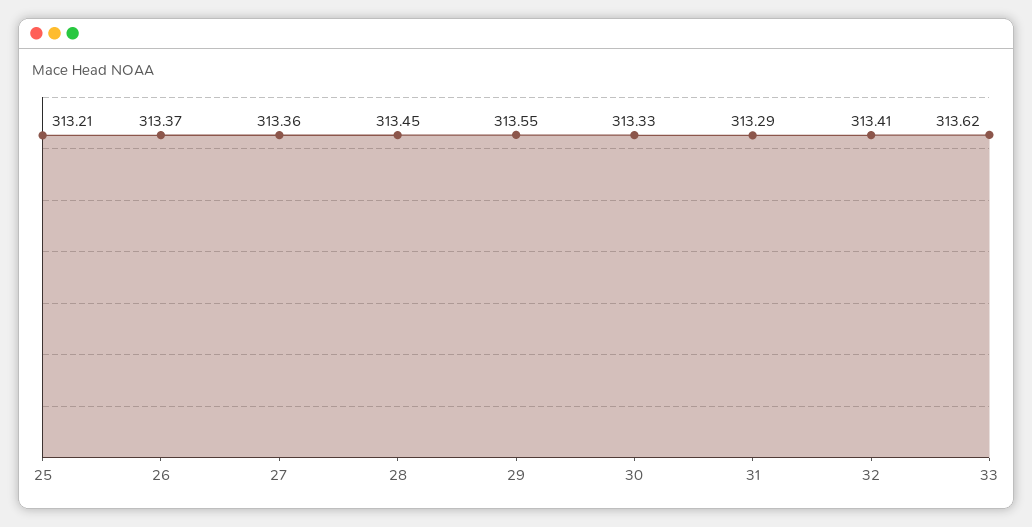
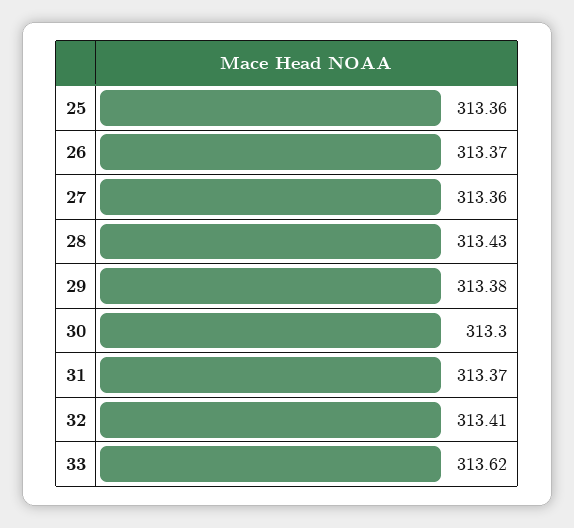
25: 313.21 -> 313.36
28: 313.45 -> 313.43
29: 313.55 -> 313.38
30: 313.33 -> 313.3
31: 313.29 -> 313.37

